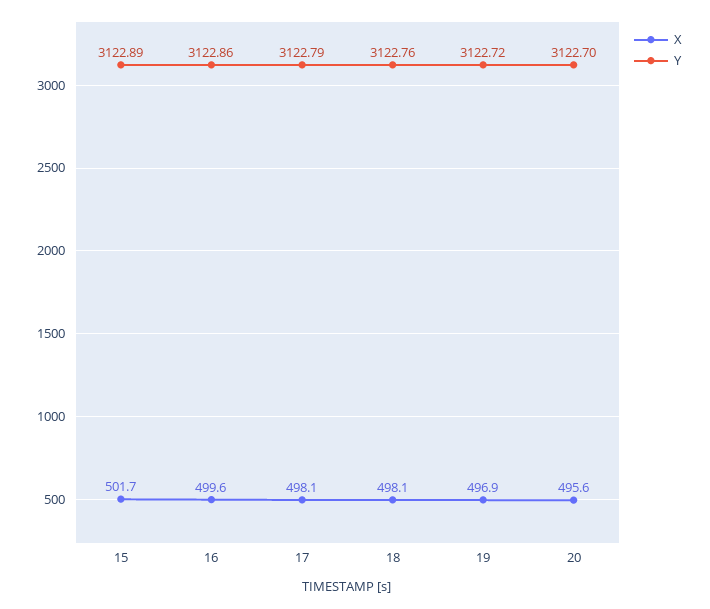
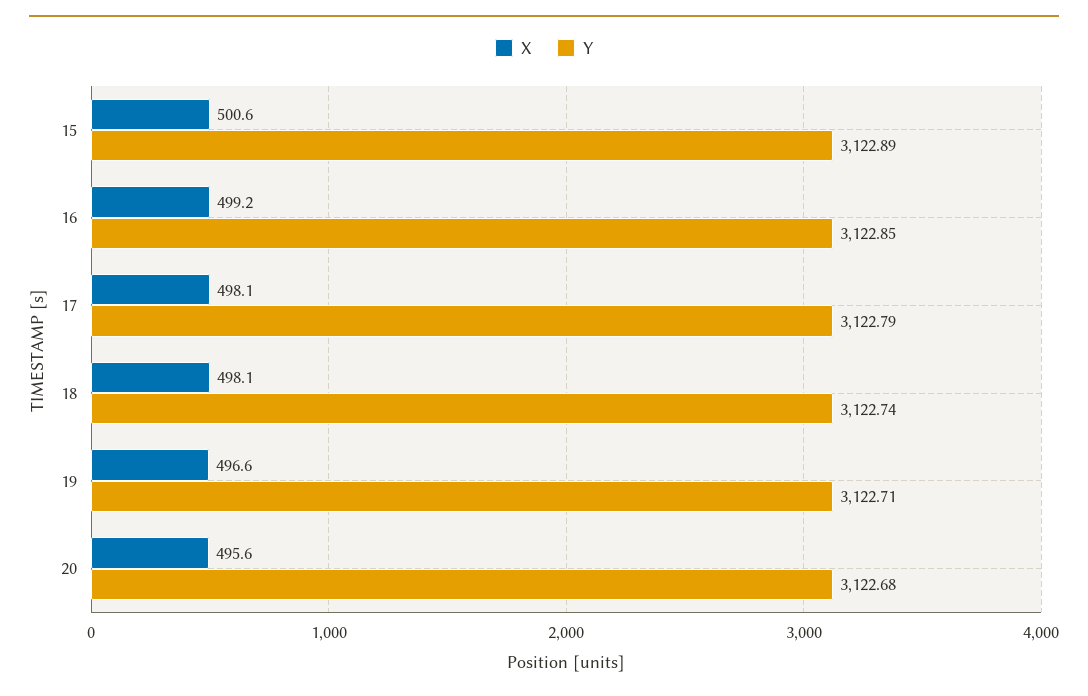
X, 15: 501.7 -> 500.6
X, 16: 499.6 -> 499.2
Y, 16: 3122.86 -> 3122.85
Y, 18: 3122.76 -> 3122.74
X, 19: 496.9 -> 496.6
Y, 19: 3122.72 -> 3122.71
Y, 20: 3122.7 -> 3122.68

